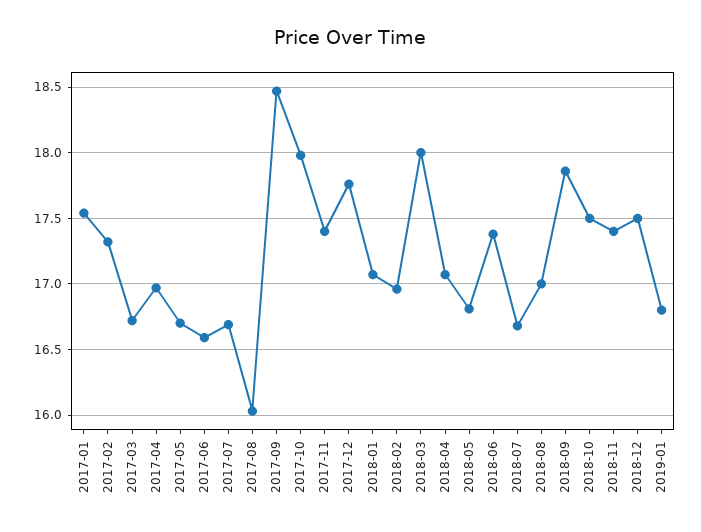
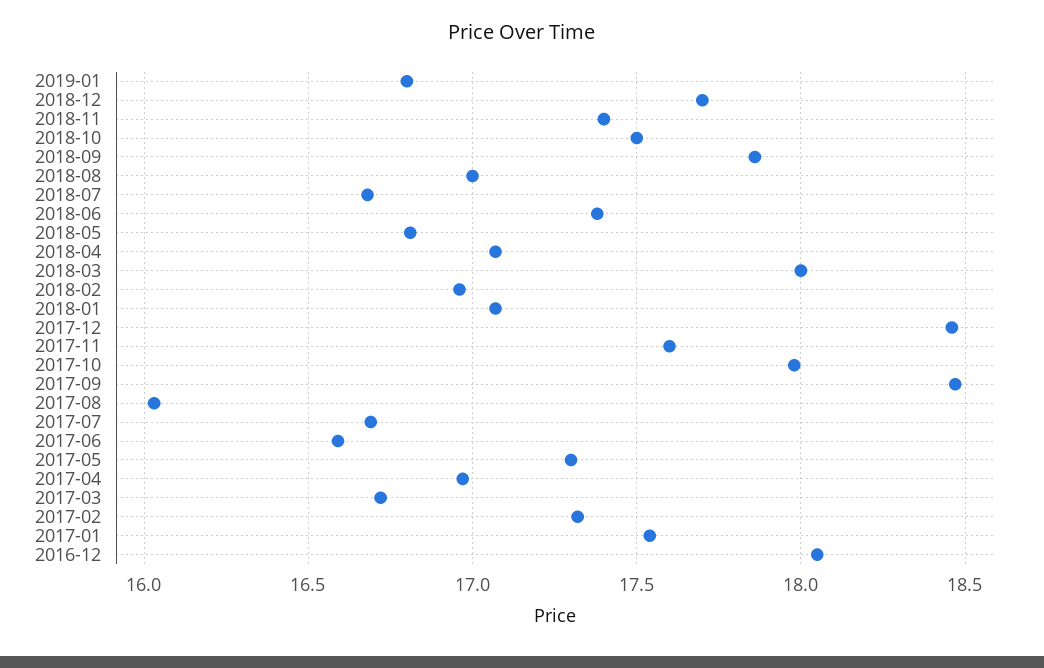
2017-05: 16.7 -> 17.3
2017-11: 17.4 -> 17.6
2017-12: 17.75 -> 18.45
2018-12: 17.5 -> 17.7
2016-12: none -> 18.05

